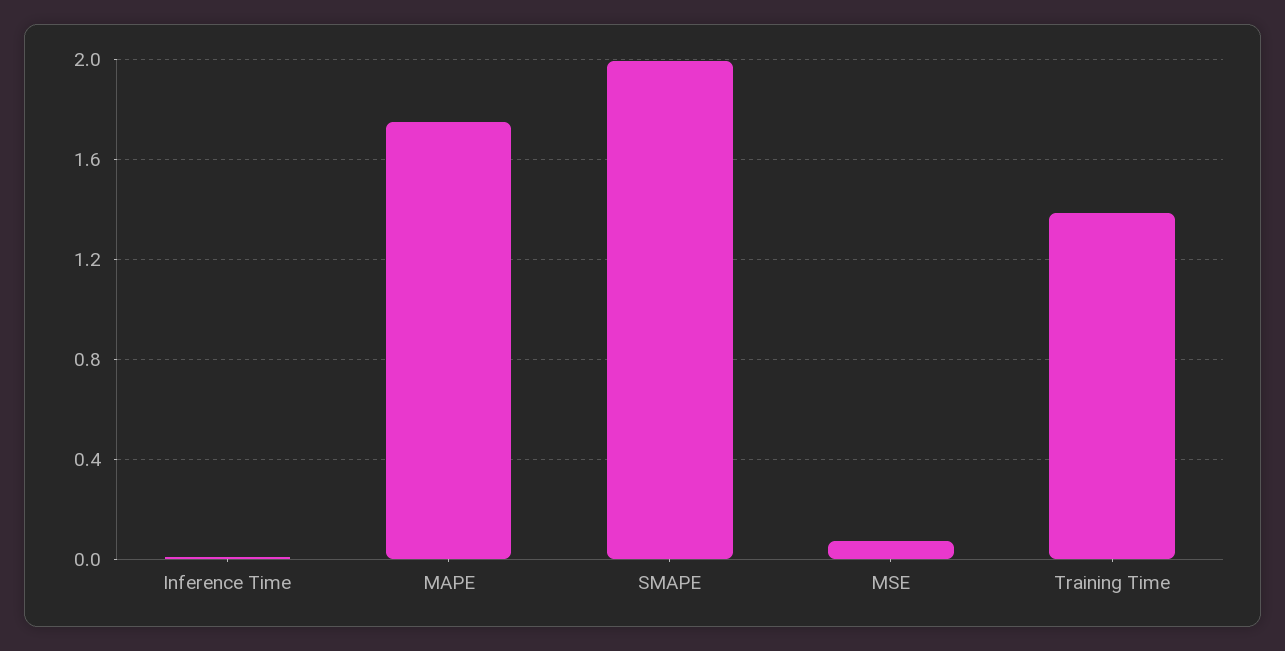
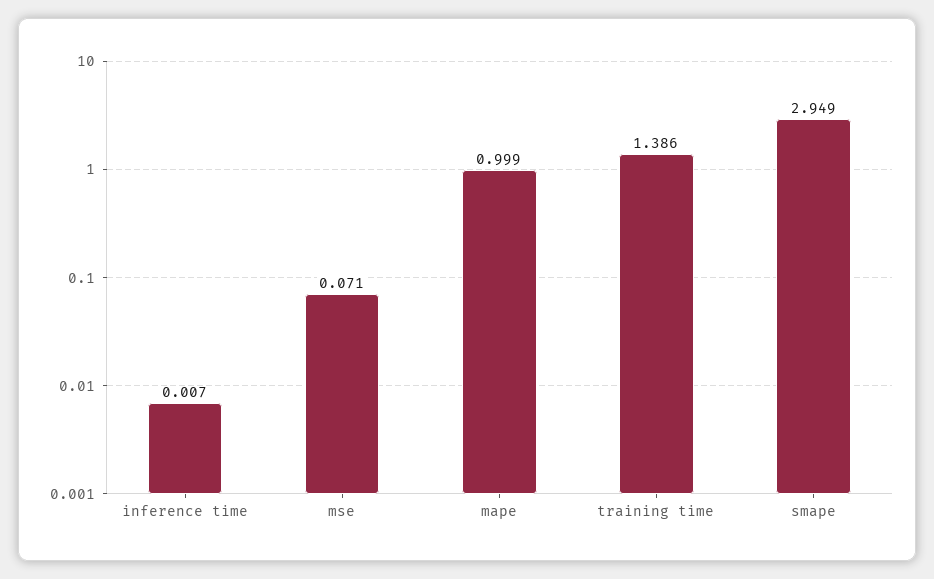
MAPE: 1.75 -> 0.999
SMAPE: 2 -> 2.949

